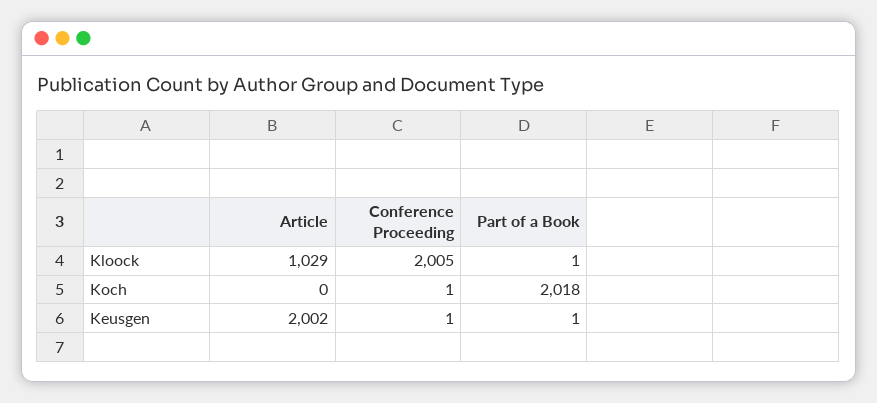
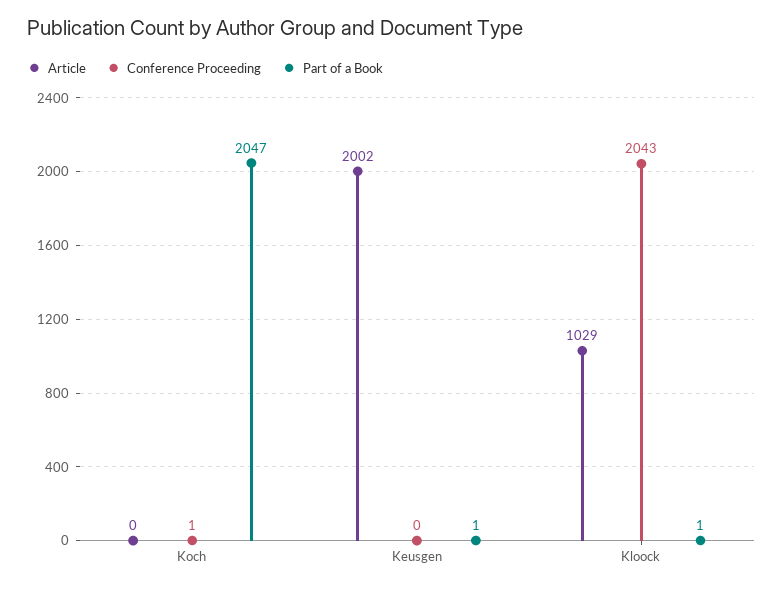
Conference Proceeding, Kloock: 2005 -> 2043
Part of a Book, Koch: 2018 -> 2047
Conference Proceeding, Keusgen: 1 -> 0

